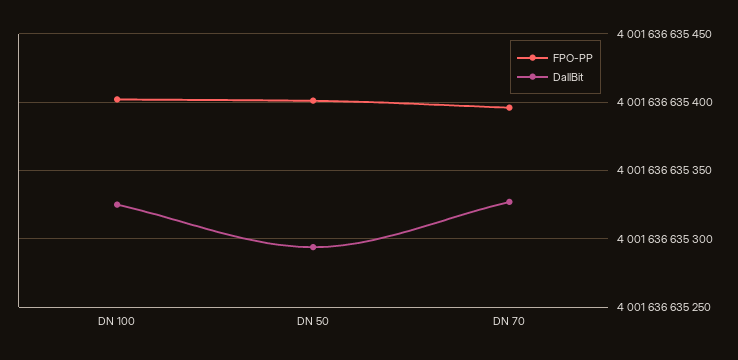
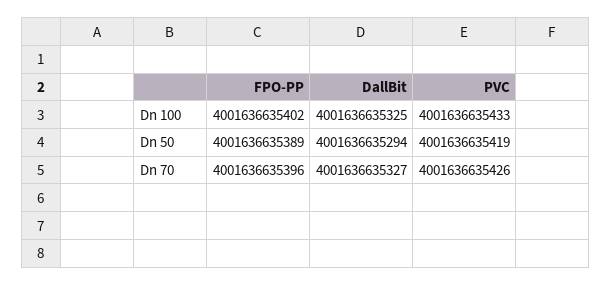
FPO-PP, DN 50: 4001636635400 -> 4001636635389
PVC, DN 100: none -> 4001636635433
PVC, DN 50: none -> 4001636635419
PVC, DN 70: none -> 4001636635426

